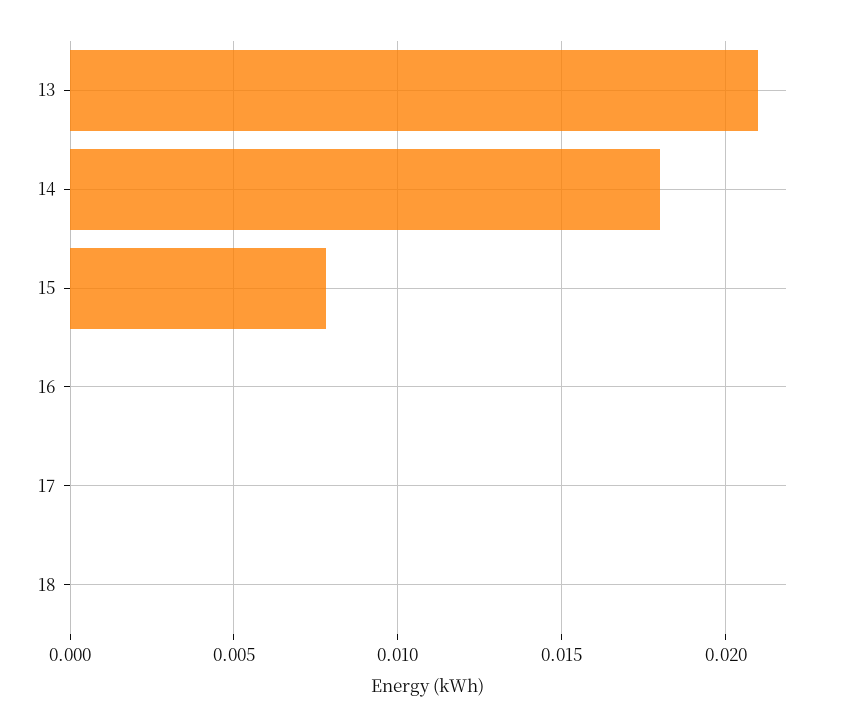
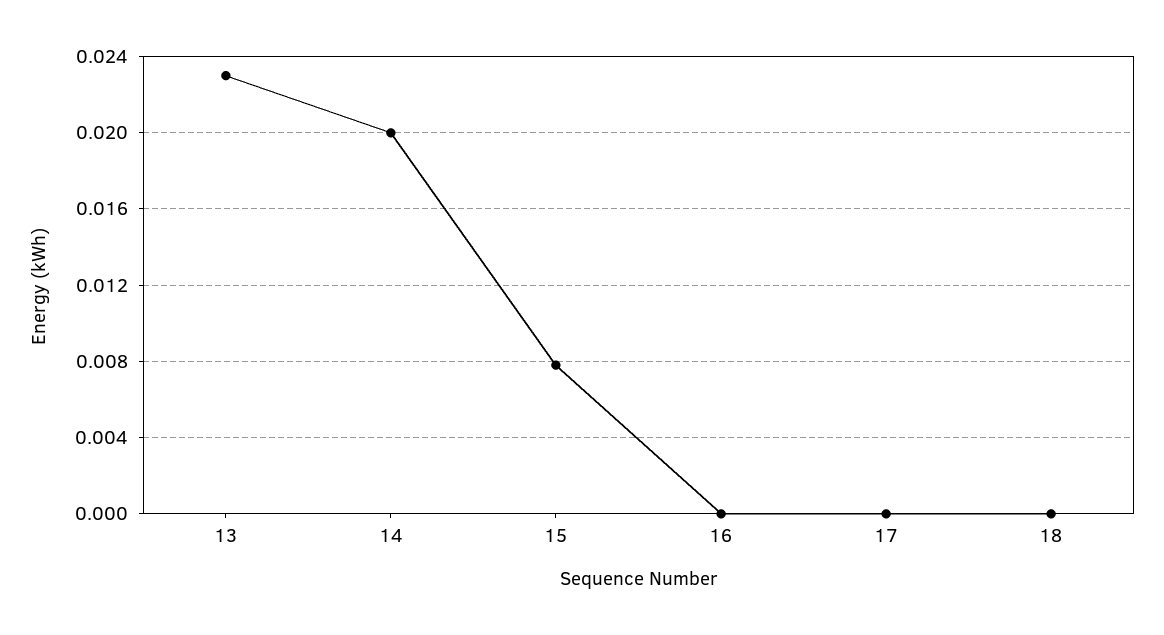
13: 0.021 -> 0.023
14: 0.018 -> 0.02

